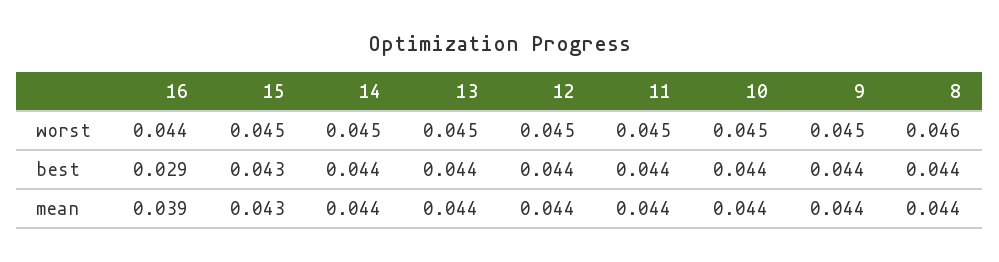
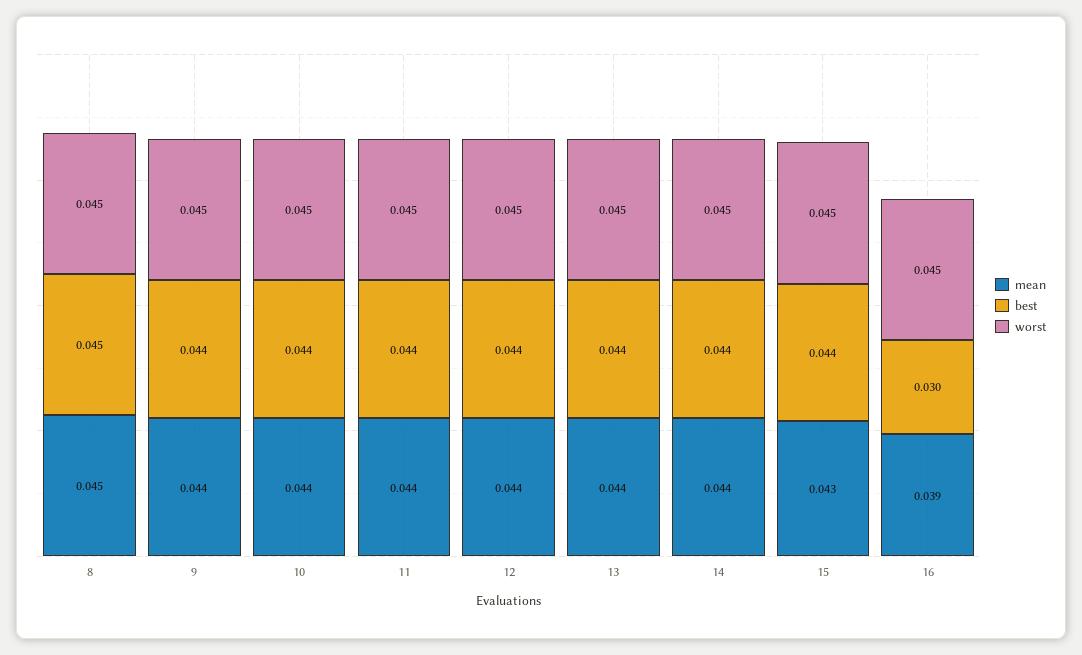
worst, 16: 0.044 -> 0.045
worst, 8: 0.046 -> 0.045
best, 16: 0.029 -> 0.03
best, 15: 0.043 -> 0.044
best, 8: 0.044 -> 0.045
mean, 8: 0.044 -> 0.045

